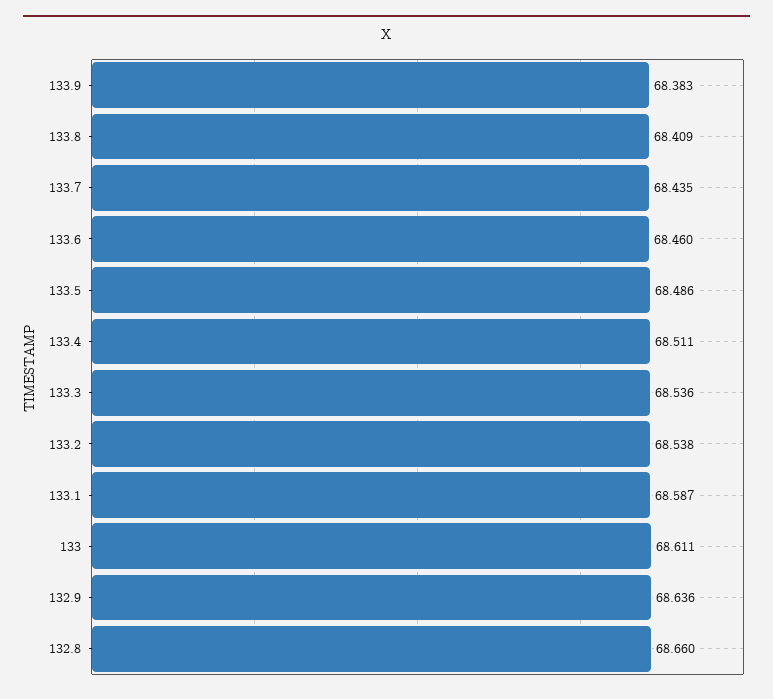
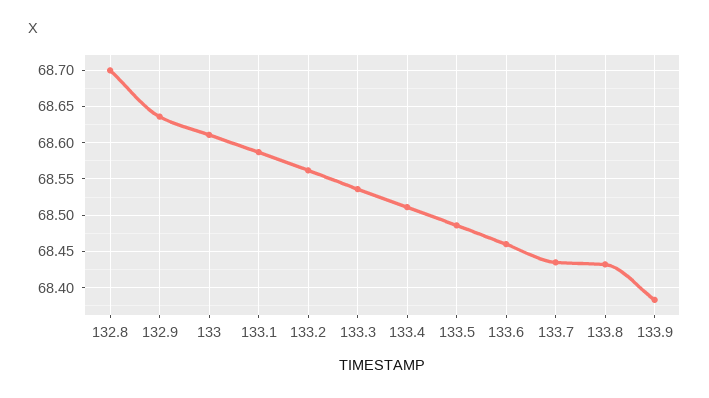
133.8: 68.409 -> 68.43
133.2: 68.538 -> 68.56
132.8: 68.66 -> 68.7

